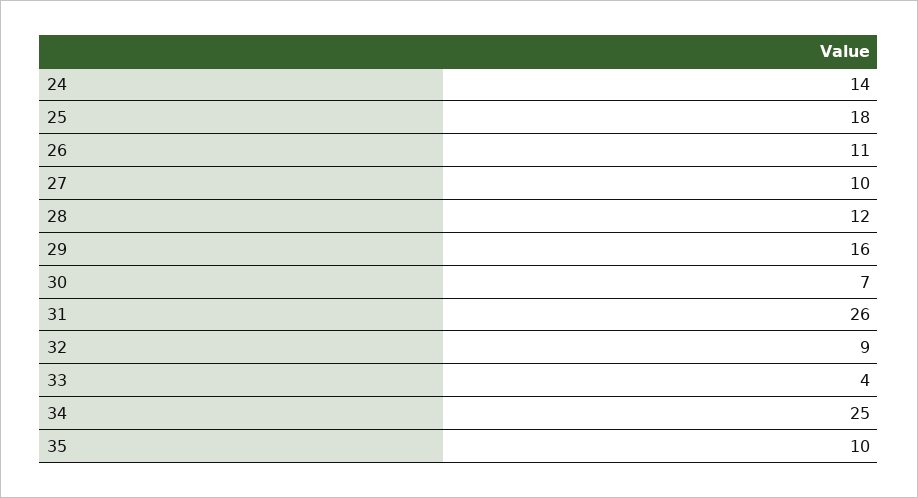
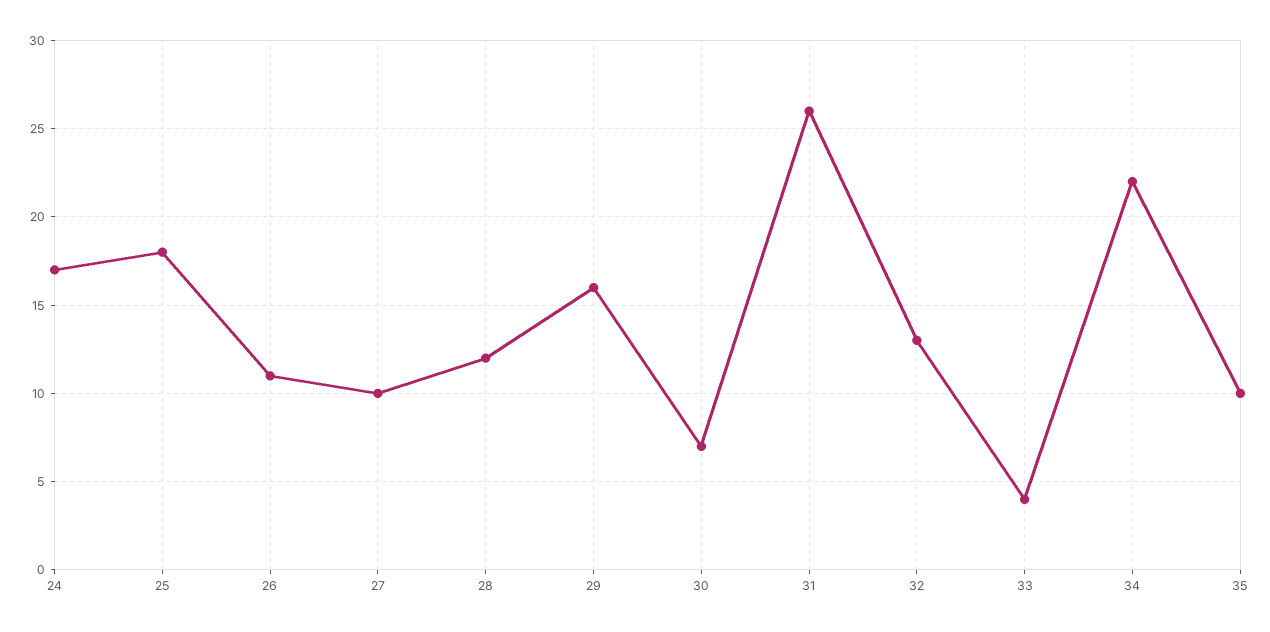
24: 14 -> 17
32: 9 -> 13
34: 25 -> 22

